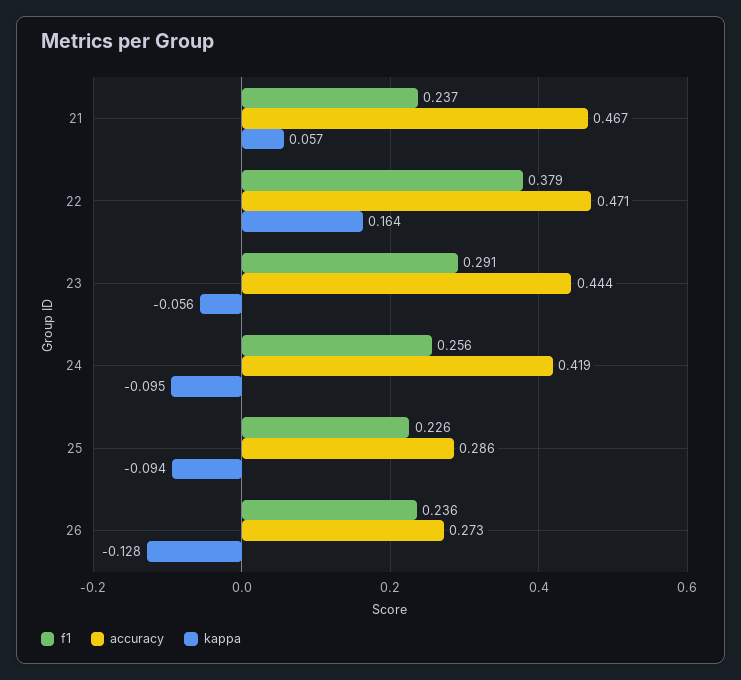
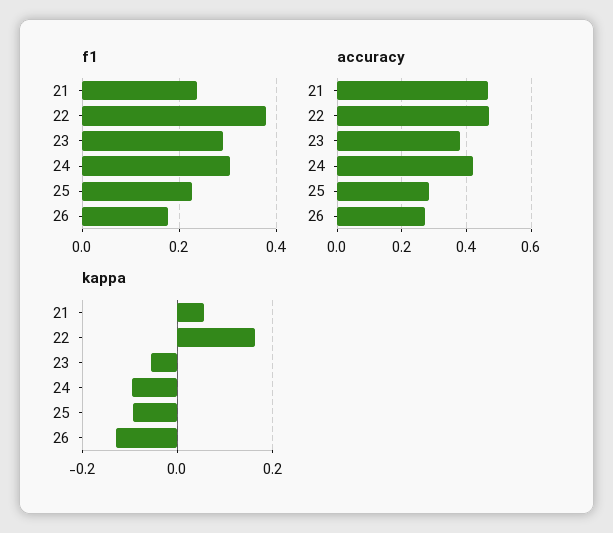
accuracy, 23: 0.444 -> 0.38
f1, 24: 0.256 -> 0.3
f1, 26: 0.236 -> 0.18

